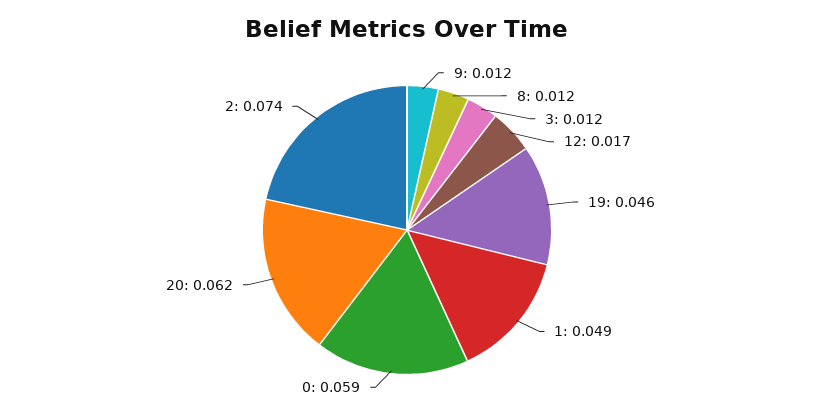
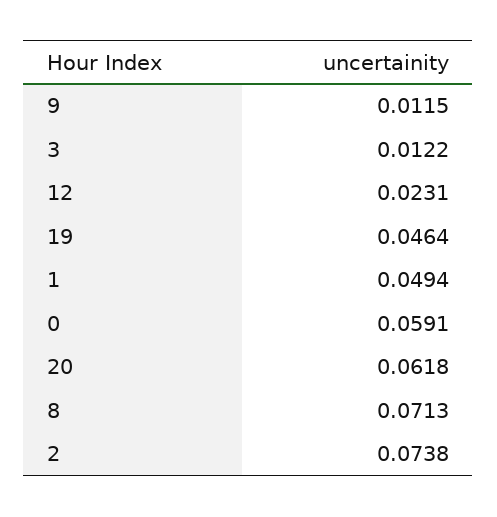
8: 0.012 -> 0.0713
12: 0.017 -> 0.0231

